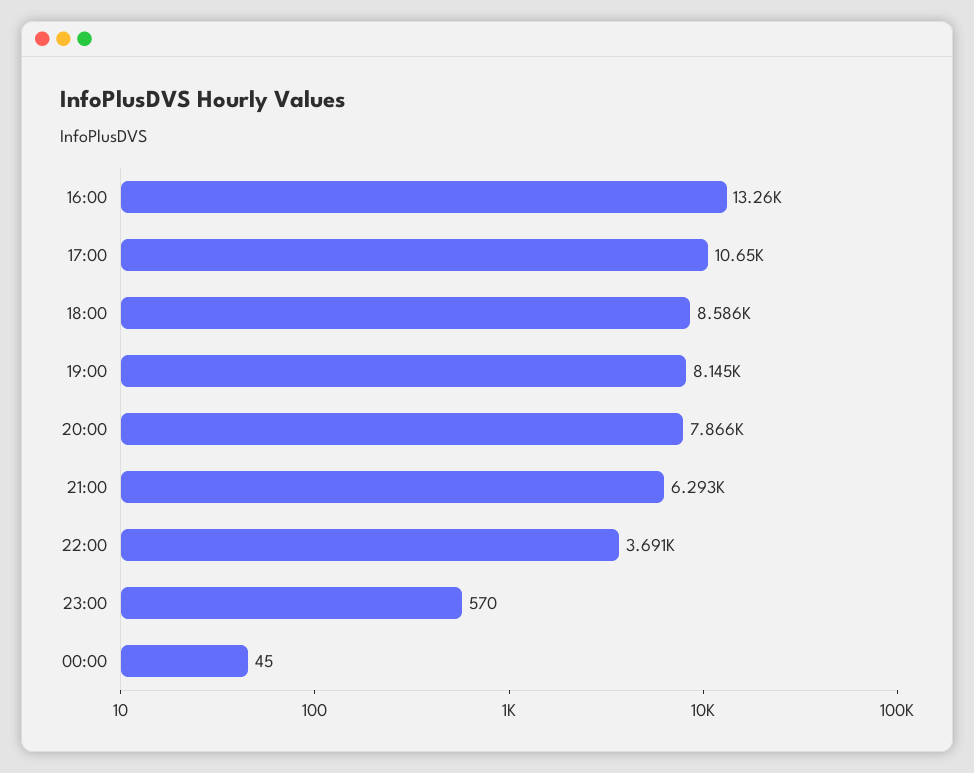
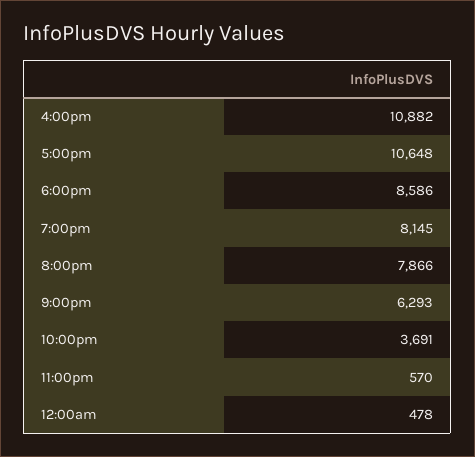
16:00: 13260 -> 10882
00:00: 45 -> 478

